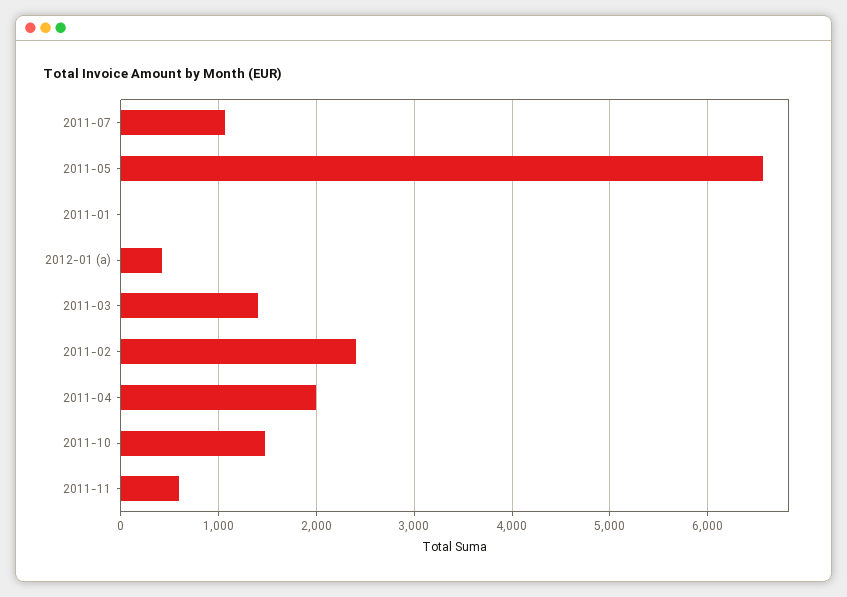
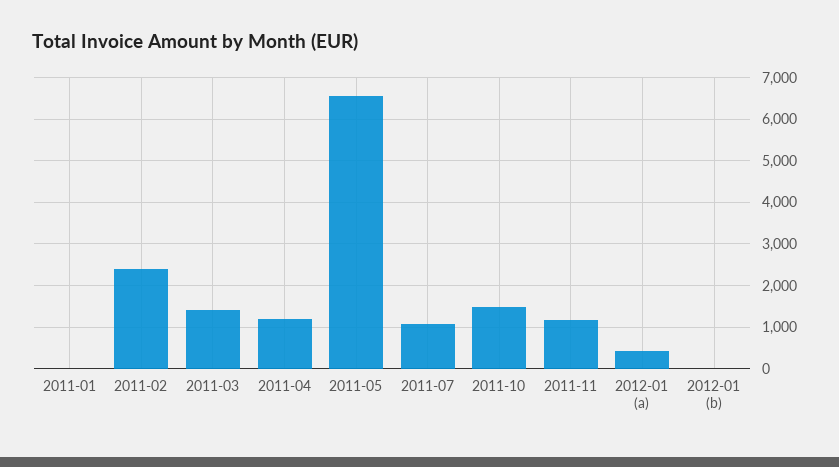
2011-04: 2000 -> 1200
2011-11: 600 -> 1200
2012-01 (b): none -> 0

